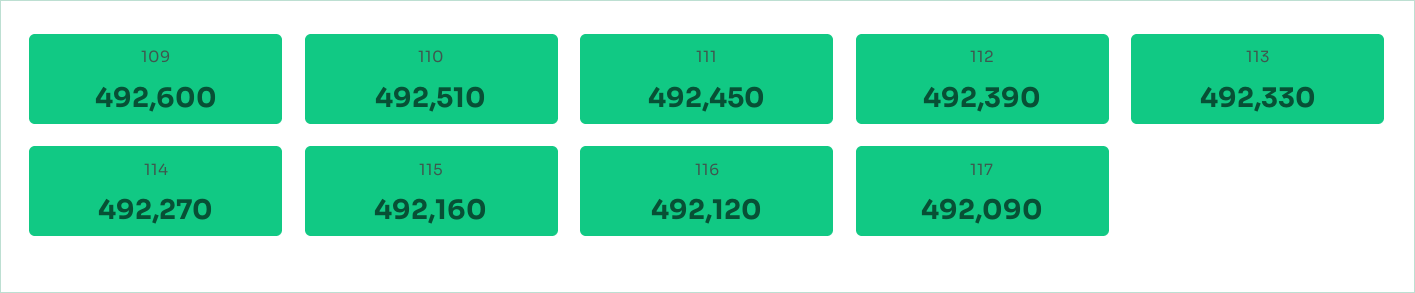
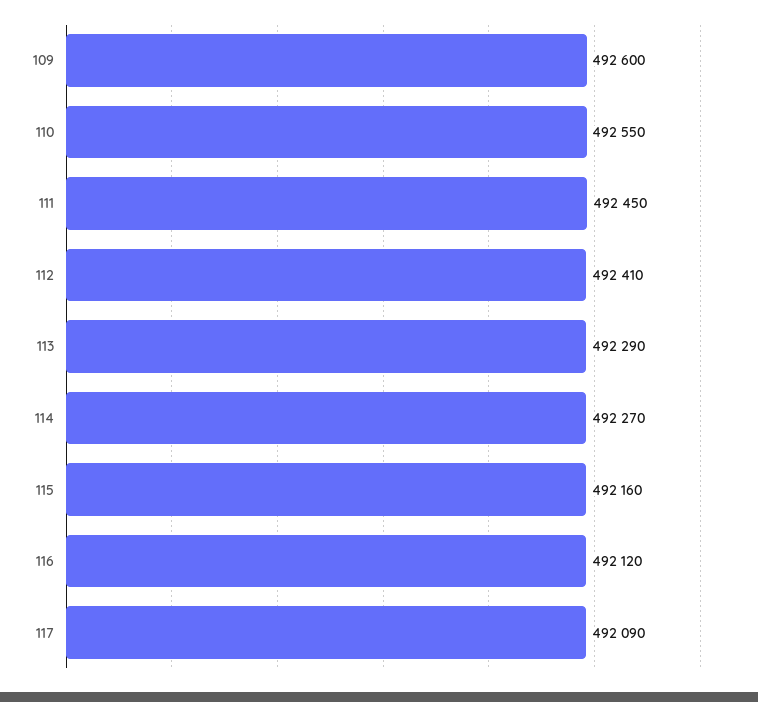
110: 492510 -> 492550
112: 492390 -> 492410
113: 492330 -> 492290

